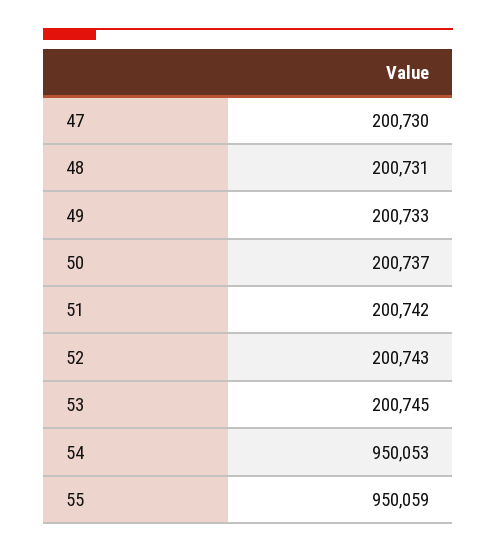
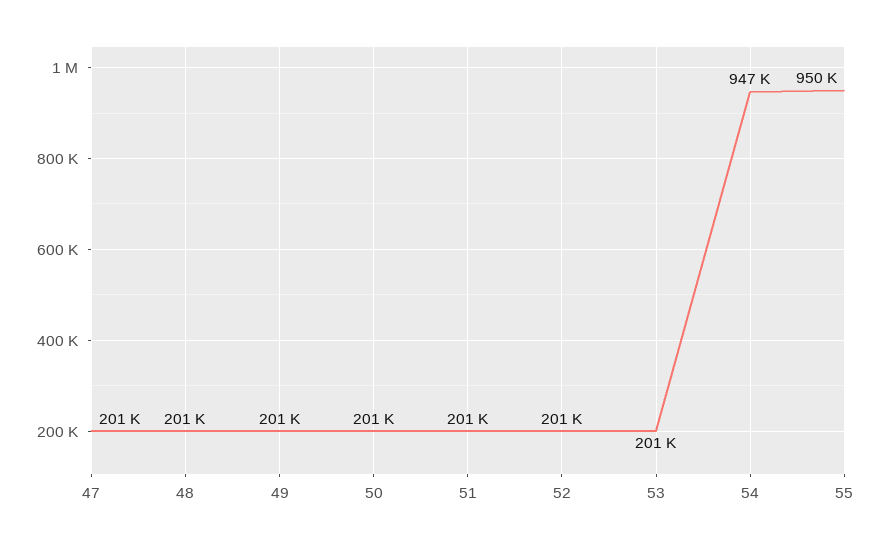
54: 950053 -> 947000

